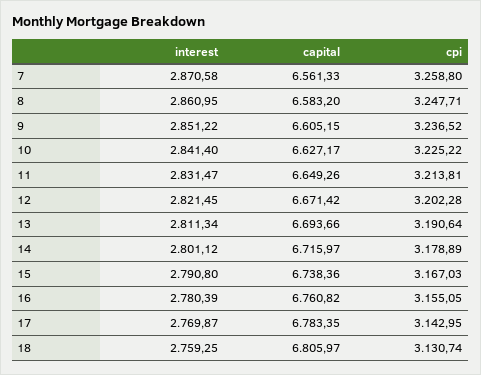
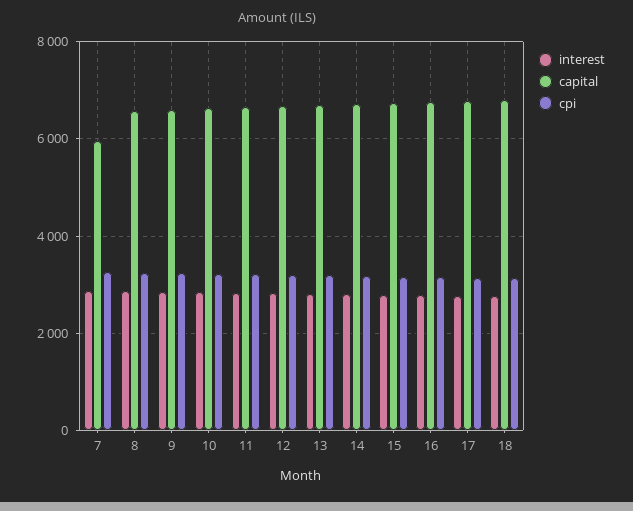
capital, 7: 6561.33 -> 6000

